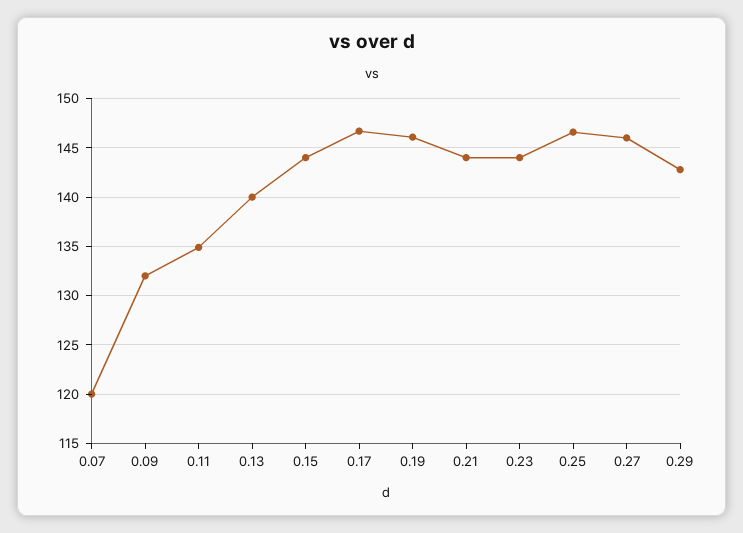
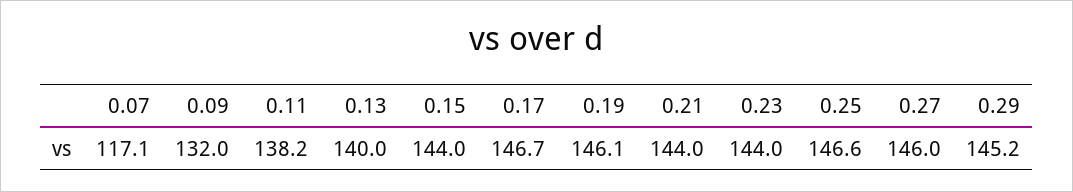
0.07: 120 -> 117.1
0.11: 135 -> 138.2
0.29: 143 -> 145.2

